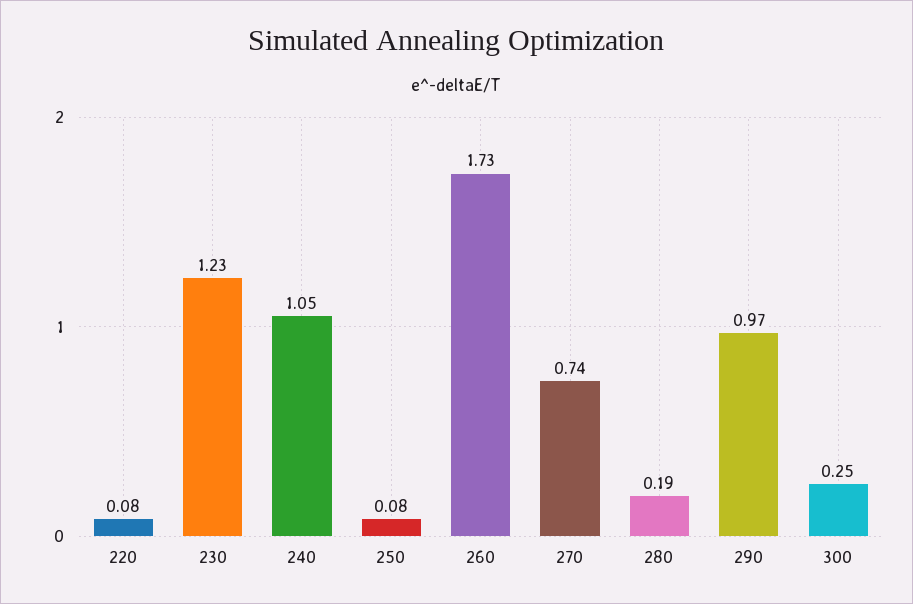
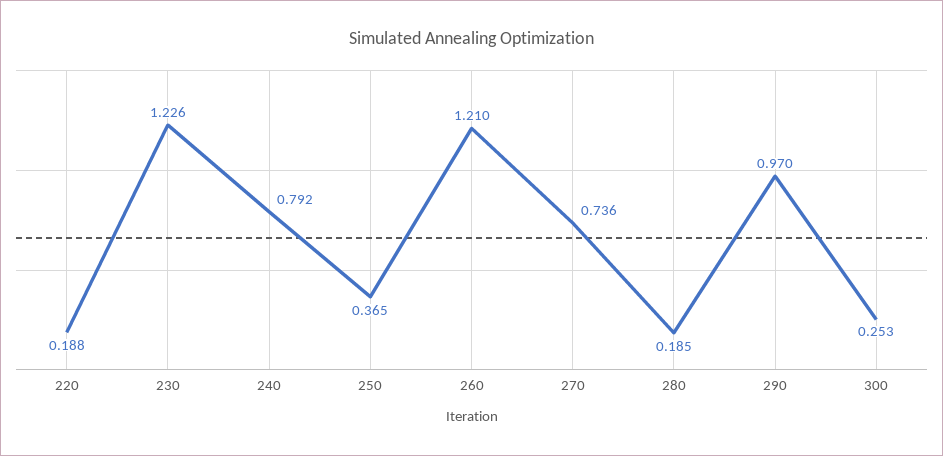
220: 0.08 -> 0.188
240: 1.05 -> 0.792
250: 0.08 -> 0.365
260: 1.73 -> 1.21

